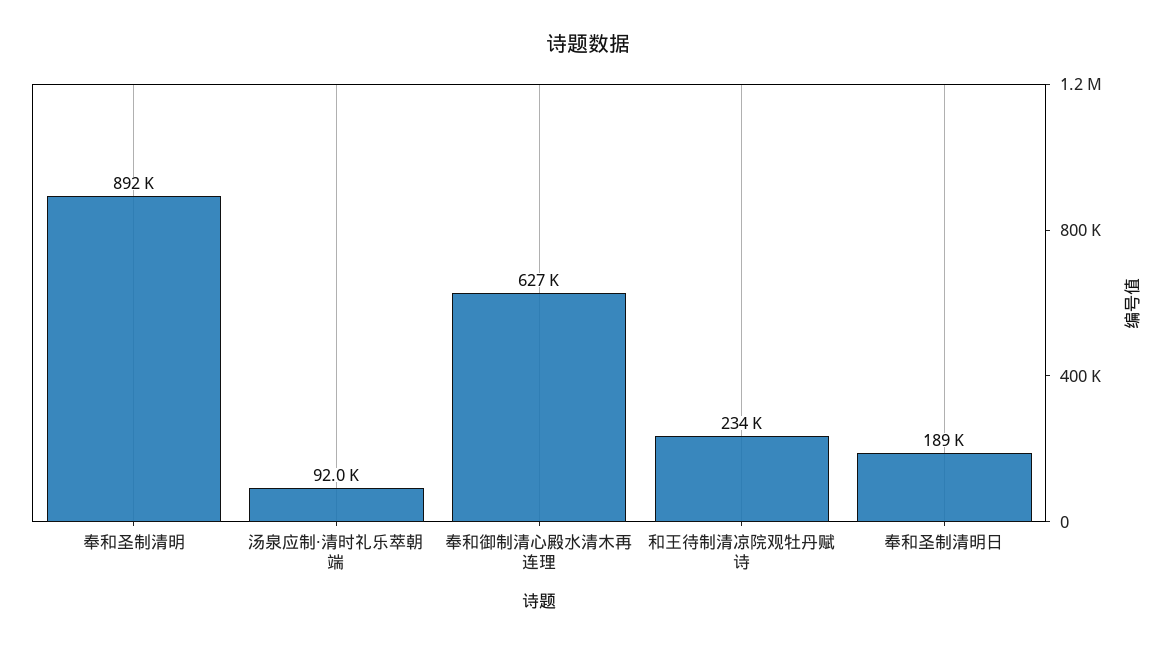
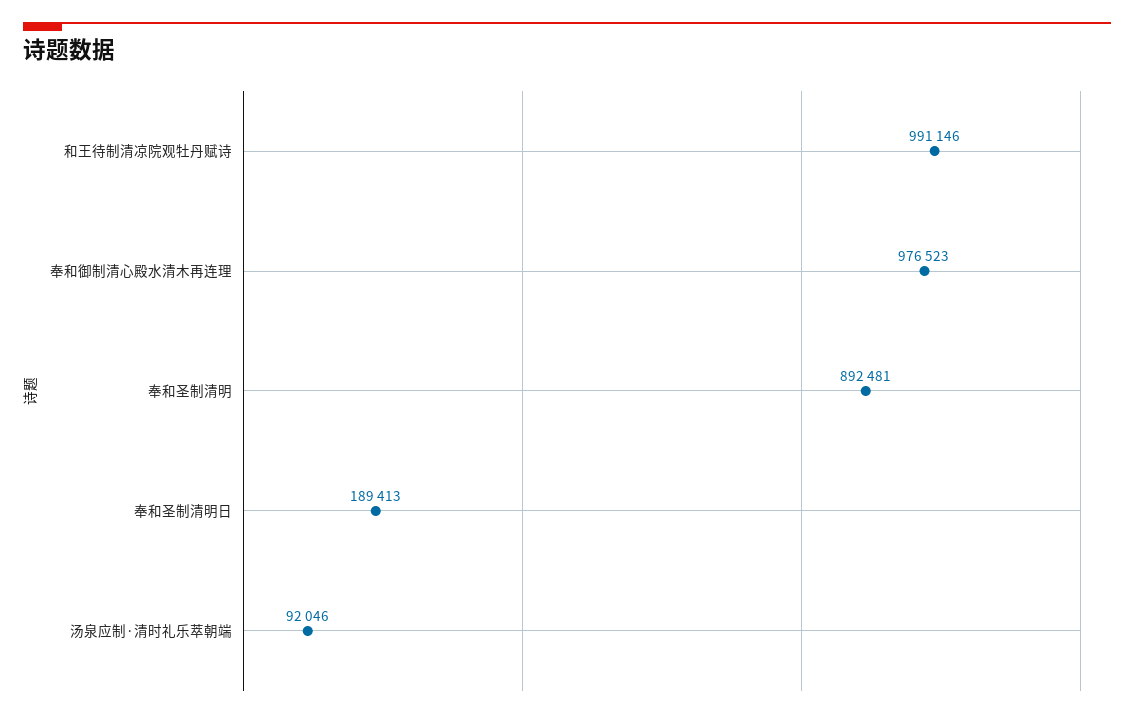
奉和御制清心殿水清木再连理: 627000 -> 976523
和王待制清凉院观牡丹赋诗: 234000 -> 991146

